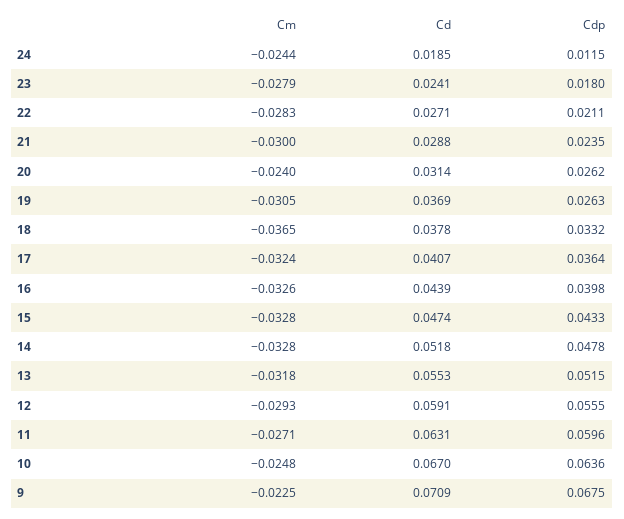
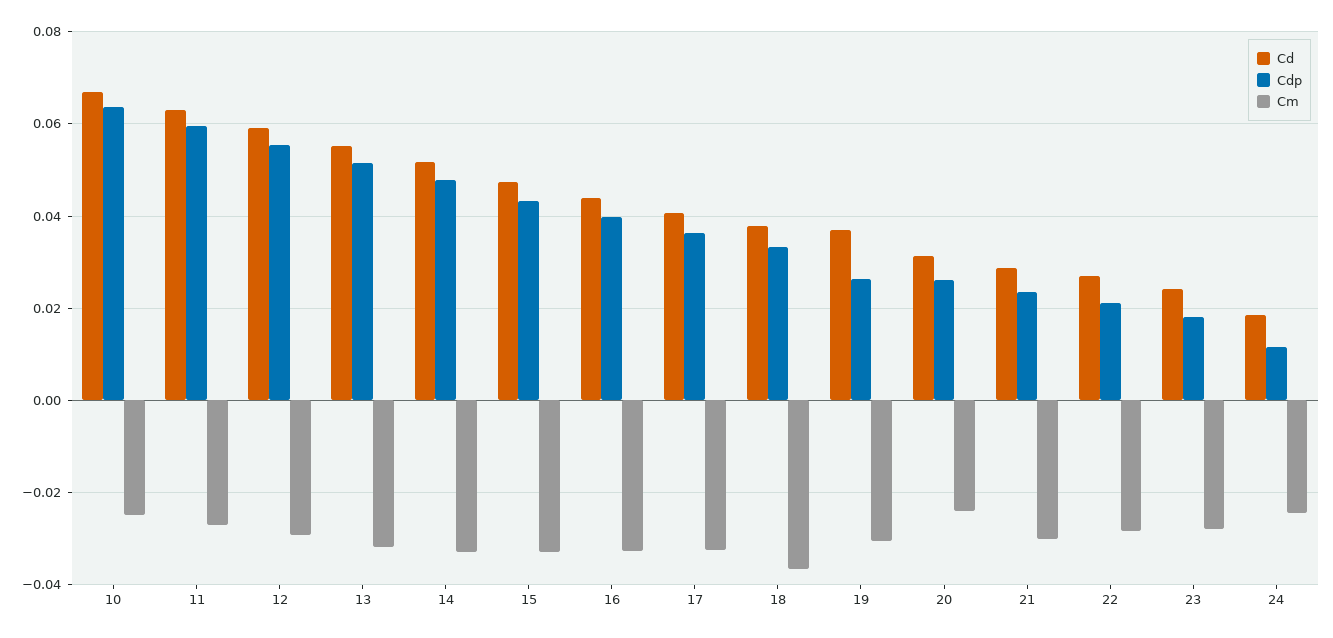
Cm, 9: -0.0225 -> none
Cd, 9: 0.0709 -> none
Cdp, 9: 0.0675 -> none

